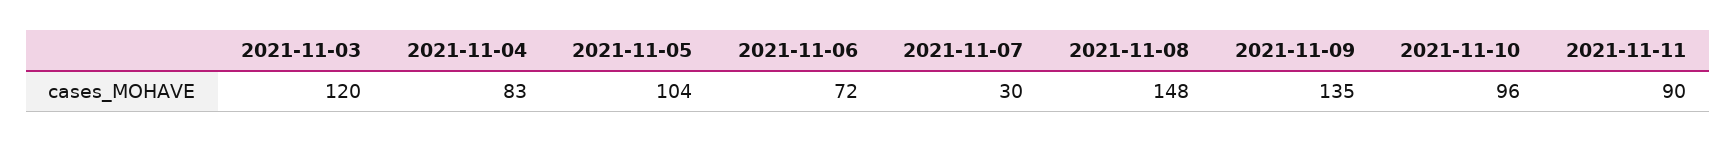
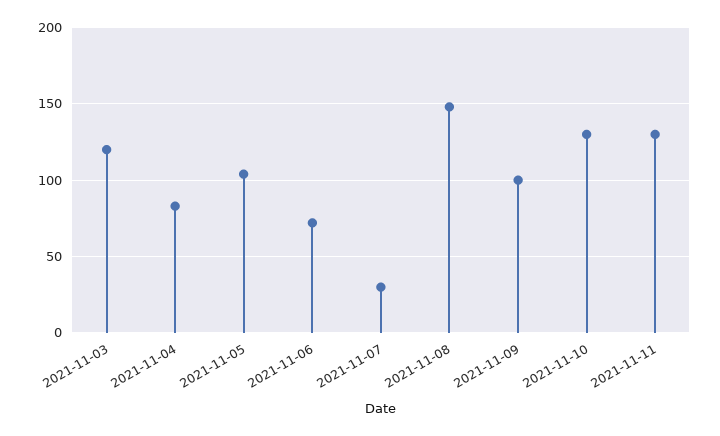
2021-11-09: 135 -> 100
2021-11-10: 96 -> 130
2021-11-11: 90 -> 130

